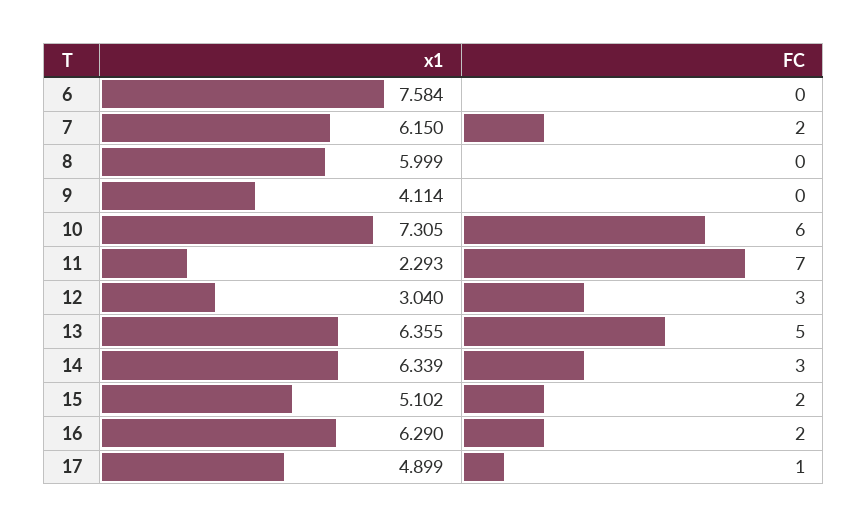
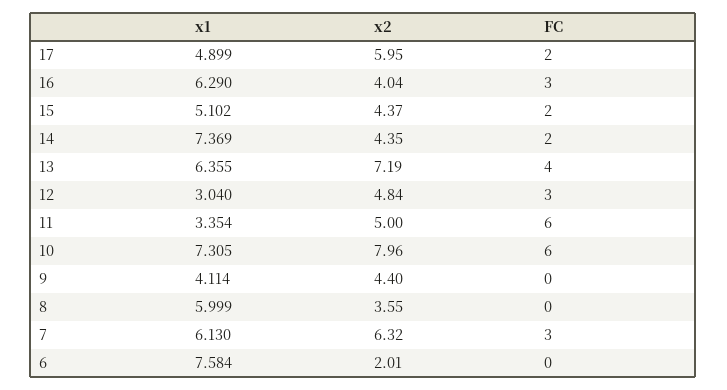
x1, 7: 6.15 -> 6.13
FC, 7: 2 -> 3
x1, 11: 2.293 -> 3.354
FC, 11: 7 -> 6
FC, 13: 5 -> 4
x1, 14: 6.339 -> 7.369
FC, 14: 3 -> 2
FC, 16: 2 -> 3
FC, 17: 1 -> 2
x2, 17: none -> 5.95
x2, 16: none -> 4.04
x2, 15: none -> 4.37
x2, 14: none -> 4.35
x2, 13: none -> 7.19
x2, 12: none -> 4.84
x2, 11: none -> 5
x2, 10: none -> 7.96
x2, 9: none -> 4.4
x2, 8: none -> 3.55
x2, 7: none -> 6.32
x2, 6: none -> 2.01

